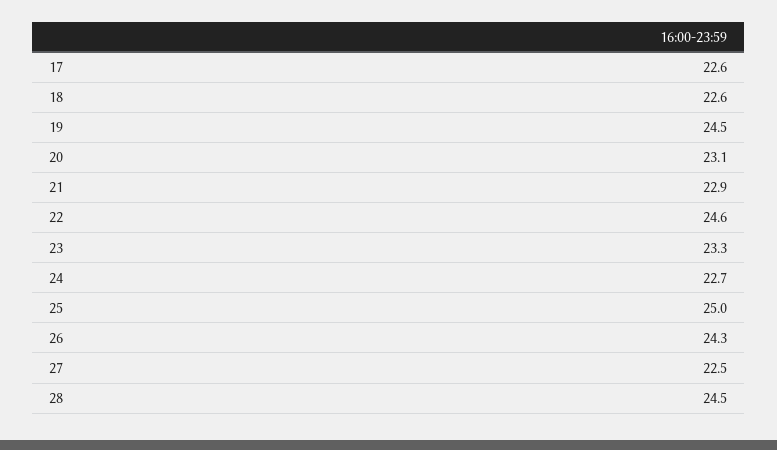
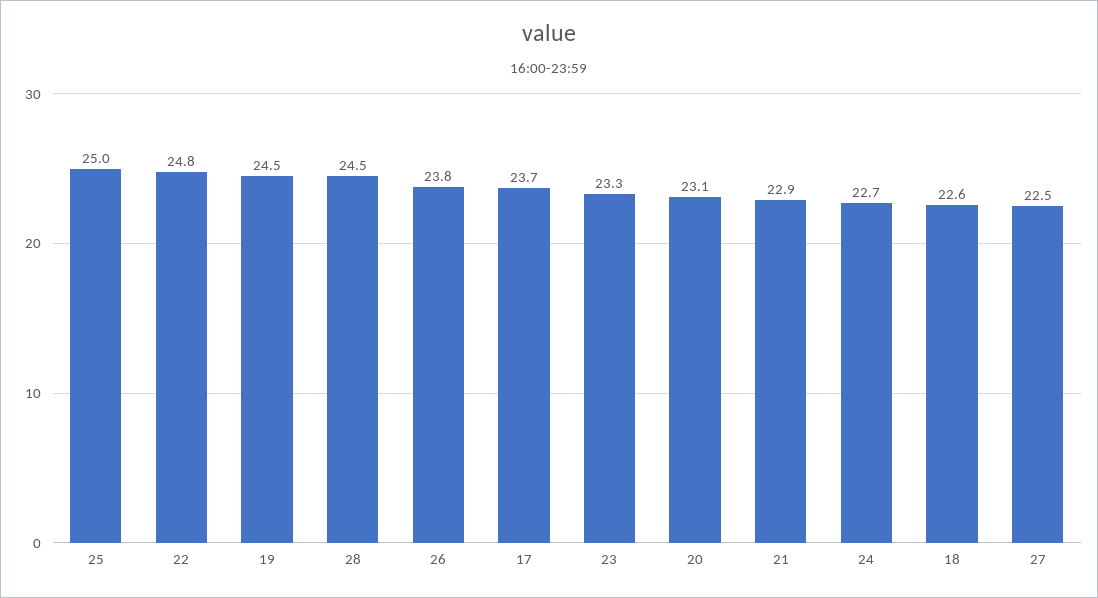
17: 22.6 -> 23.7
22: 24.6 -> 24.8
26: 24.3 -> 23.8

